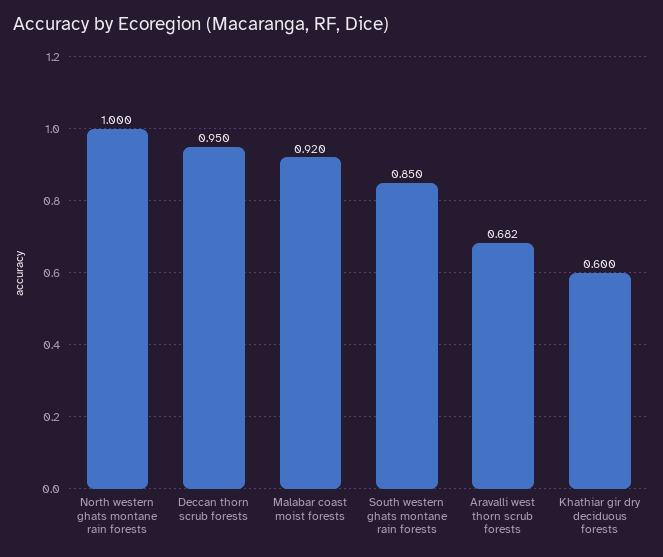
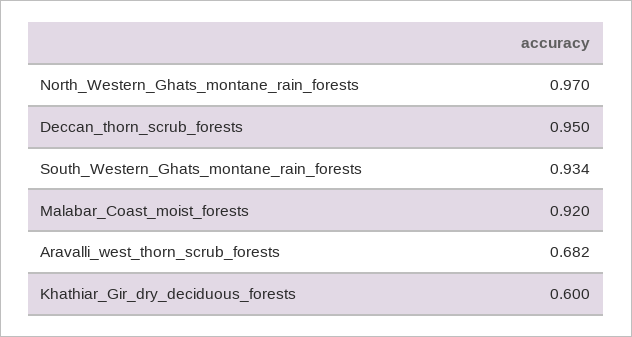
North western ghats montane rain forests: 1 -> 0.97
South western ghats montane rain forests: 0.85 -> 0.934

